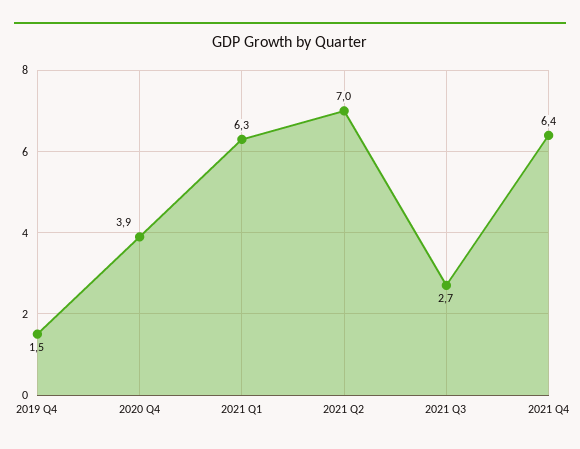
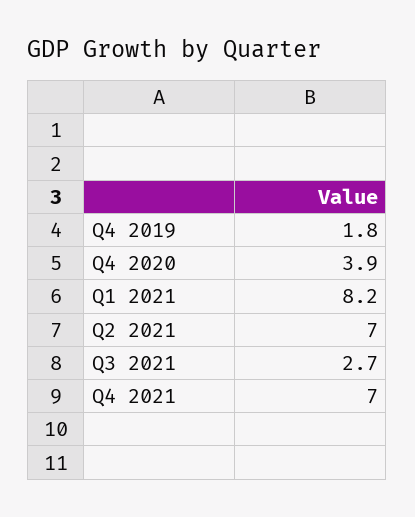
2019 Q4: 1.5 -> 1.8
2021 Q1: 6.3 -> 8.2
2021 Q4: 6.4 -> 7

